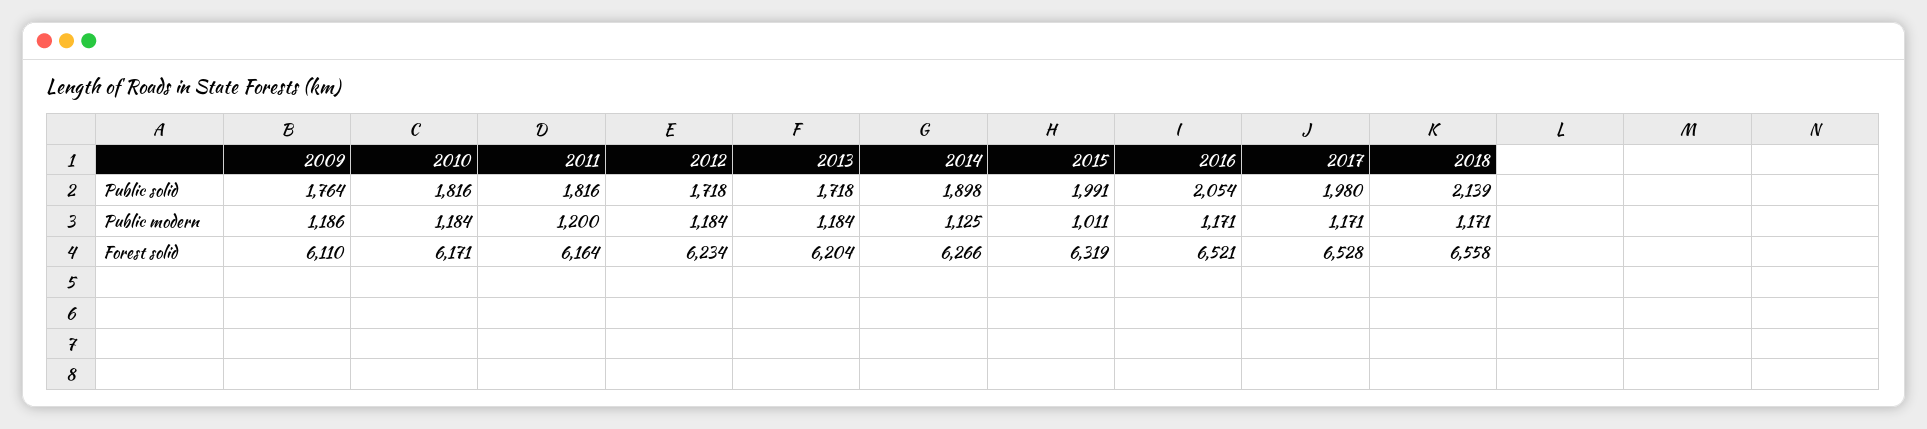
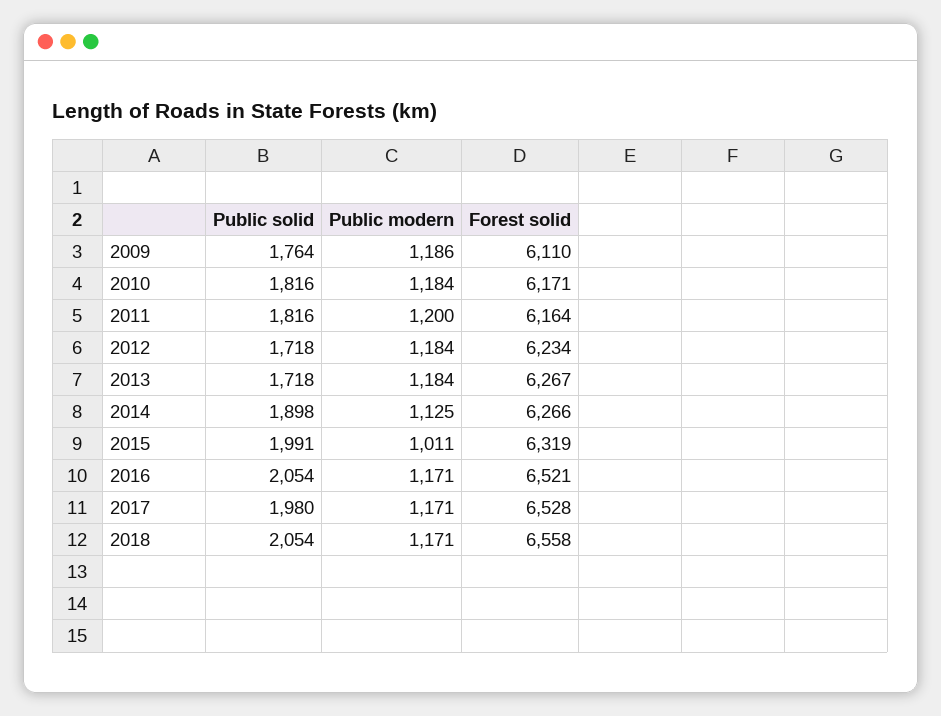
2018, Public solid: 2139 -> 2054
2013, Forest solid: 6204 -> 6267

